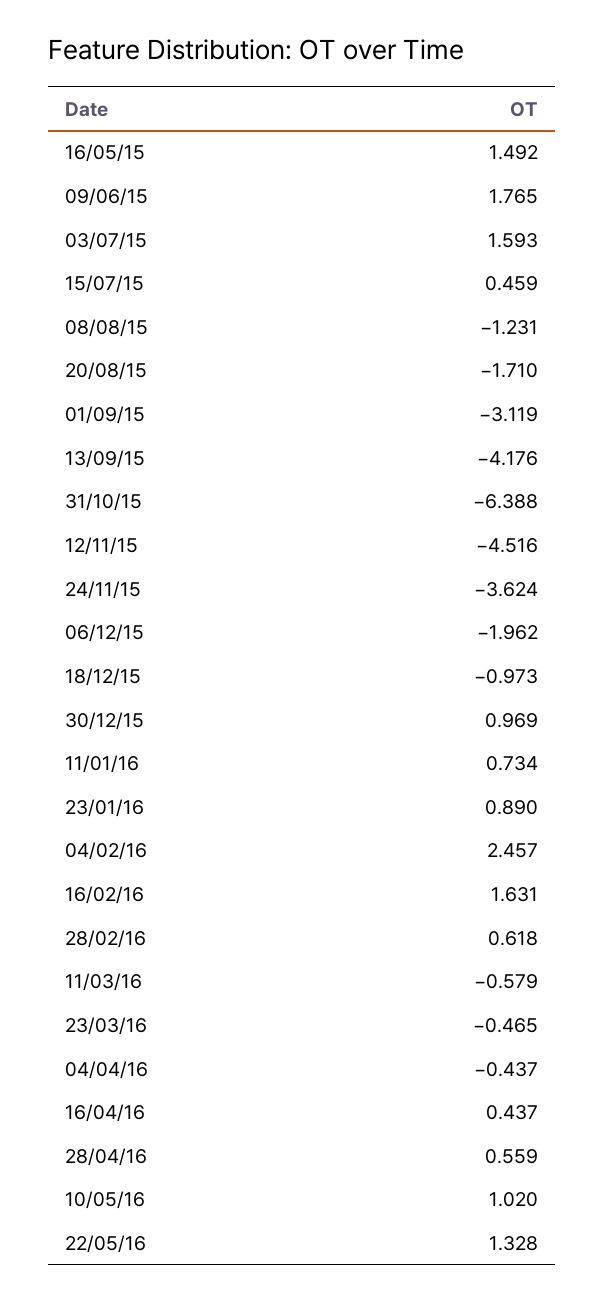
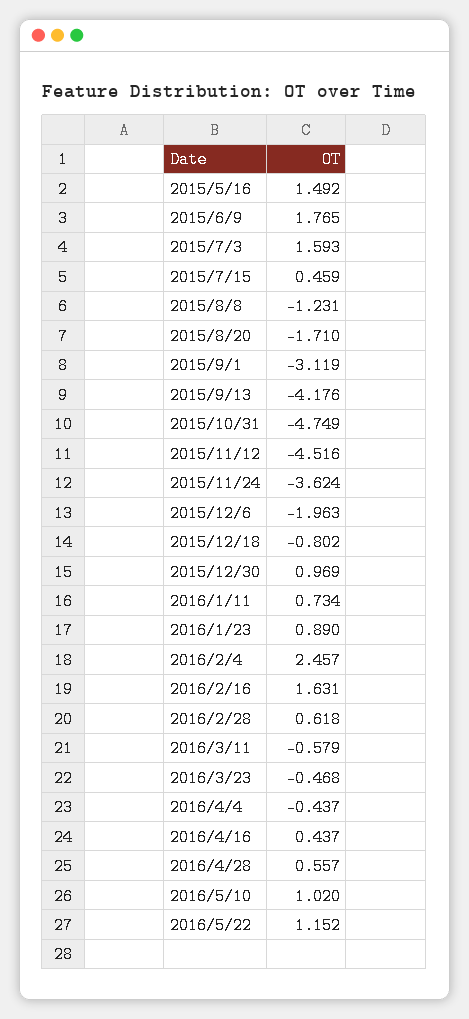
31/10/15: -6.388 -> -4.749
06/12/15: -1.962 -> -1.963
18/12/15: -0.973 -> -0.802
23/03/16: -0.465 -> -0.468
28/04/16: 0.559 -> 0.557
22/05/16: 1.328 -> 1.152

